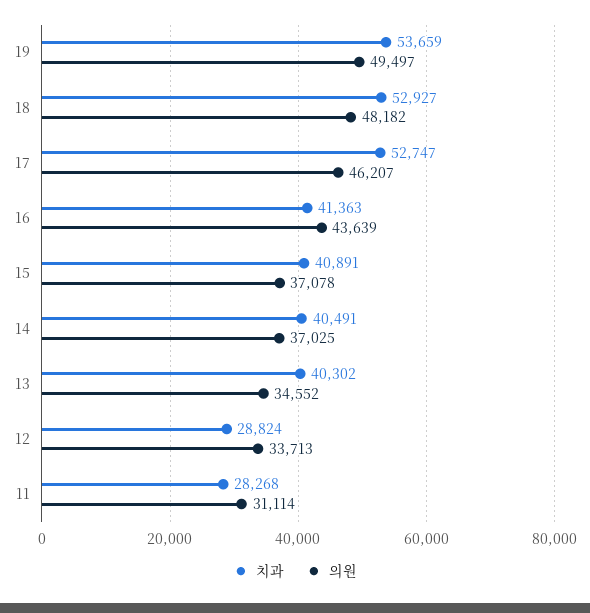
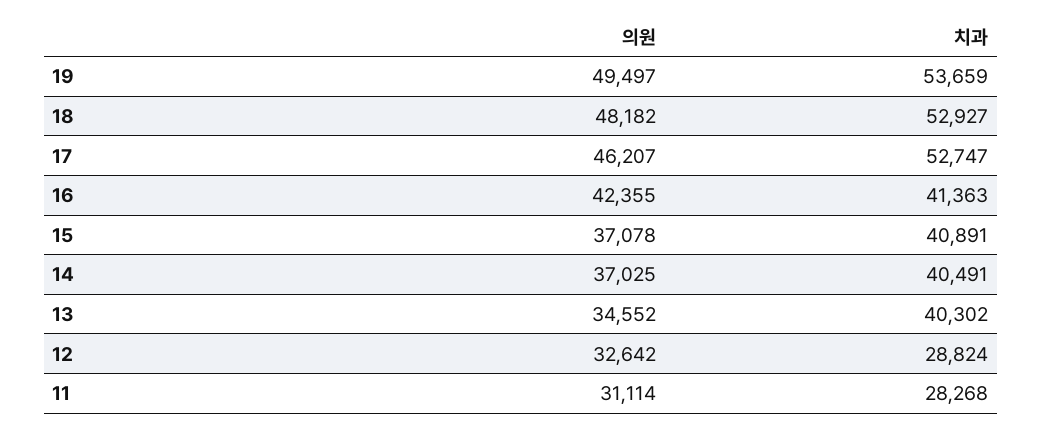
의원, 16: 43639 -> 42355
의원, 12: 33713 -> 32642

